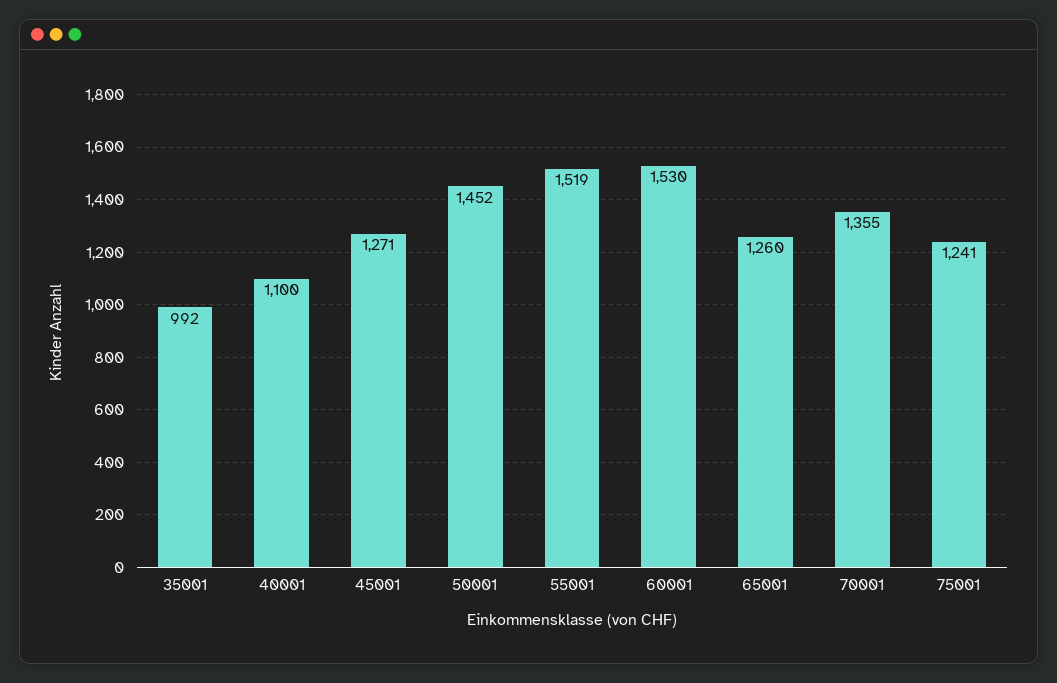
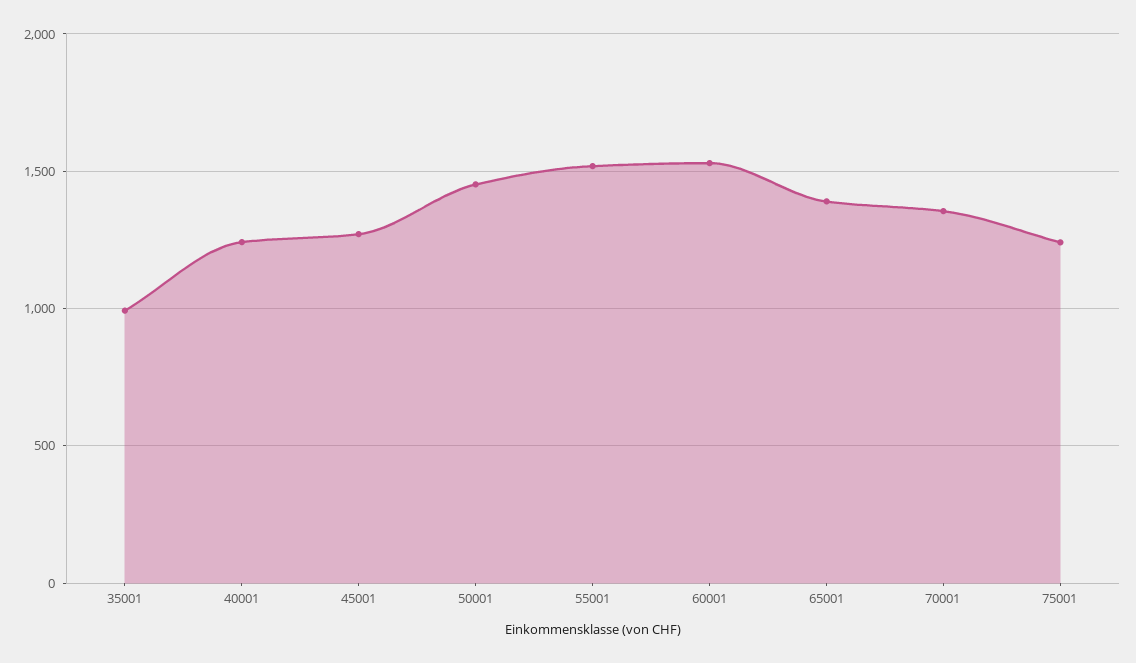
40001: 1100 -> 1250
65001: 1260 -> 1400

